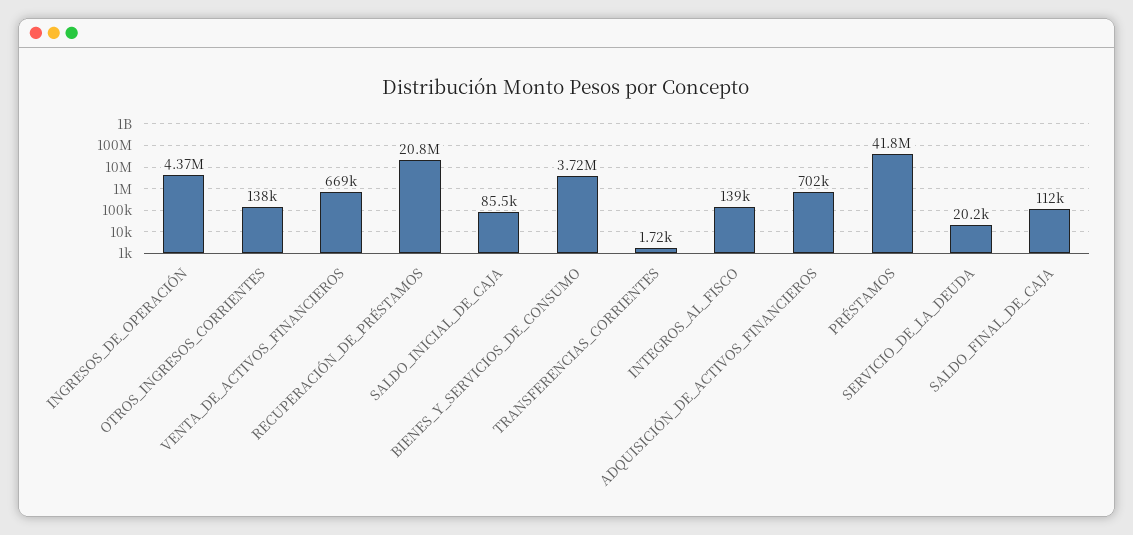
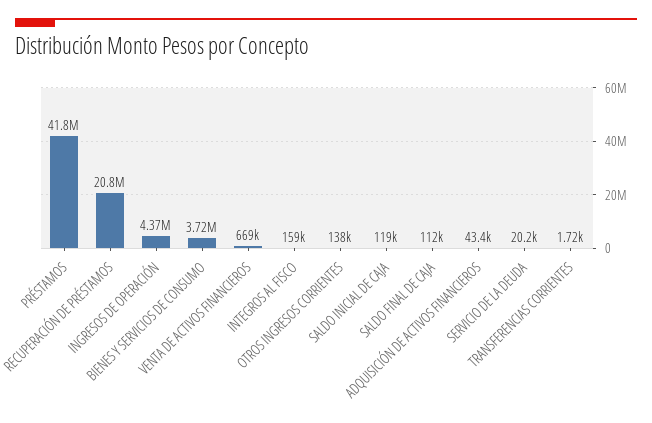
SALDO_INICIAL_DE_CAJA: 85500 -> 119000
INTEGROS_AL_FISCO: 139000 -> 159000
ADQUISICIÓN_DE_ACTIVOS_FINANCIEROS: 702000 -> 43400

